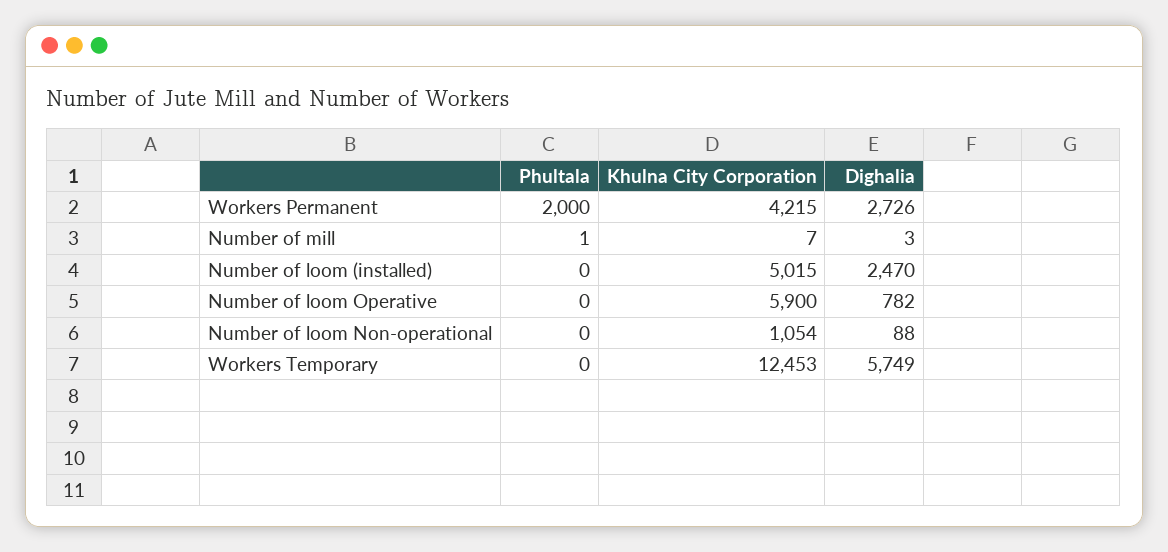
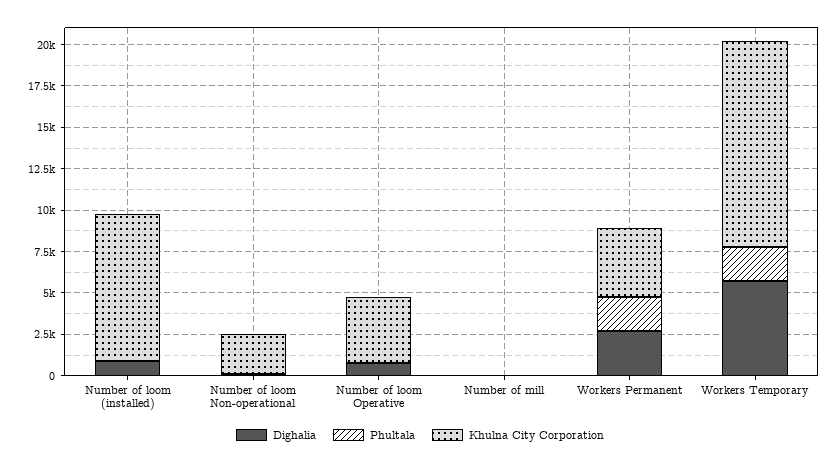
Khulna City Corporation, Number of loom (installed): 5015 -> 9000
Dighalia, Number of loom (installed): 2470 -> 1000
Khulna City Corporation, Number of loom Operative: 5900 -> 4000
Khulna City Corporation, Number of loom Non-operational: 1054 -> 2500
Phultala, Workers Temporary: 0 -> 2000

